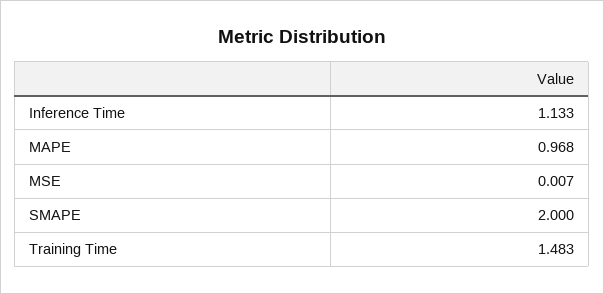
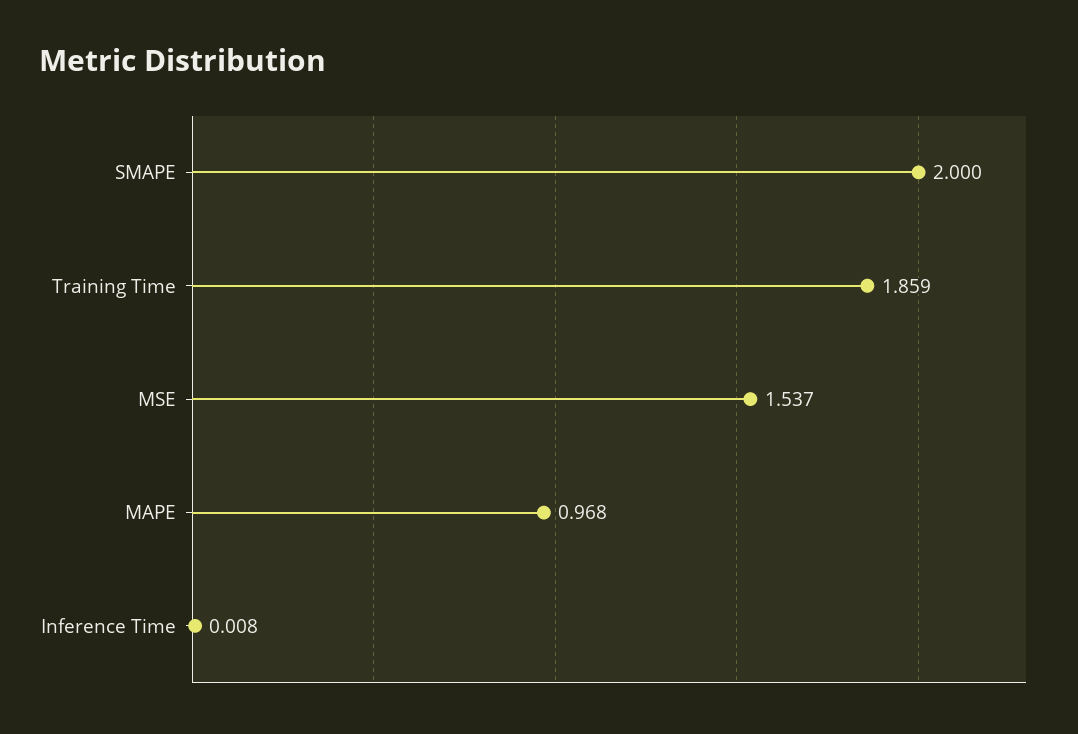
Inference Time: 1.133 -> 0.008
MSE: 0.007 -> 1.537
Training Time: 1.483 -> 1.859

